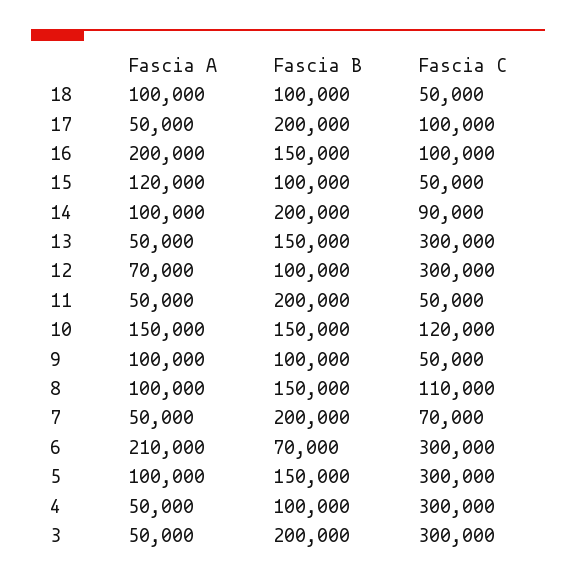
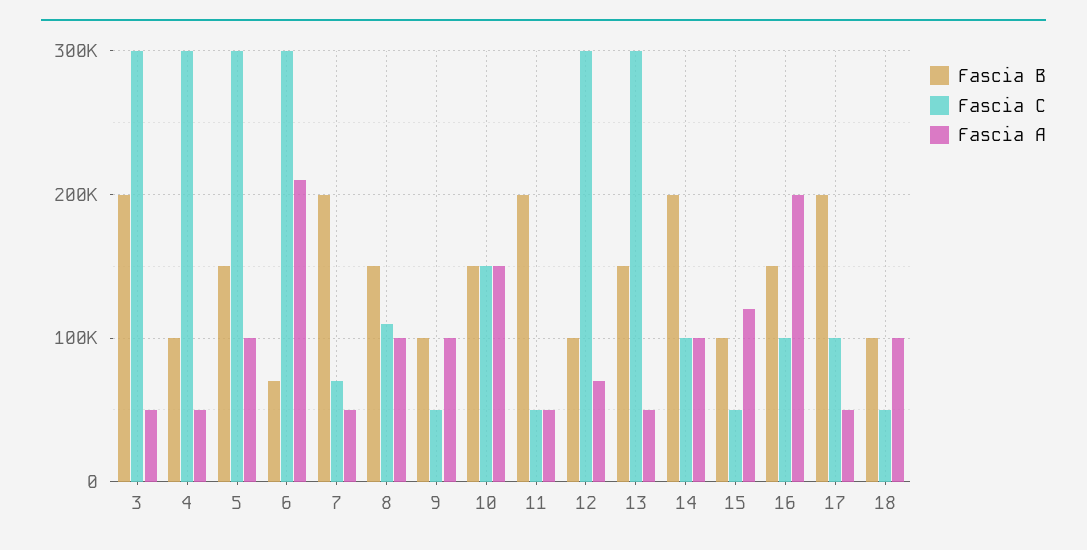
Fascia C, 14: 90000 -> 100000
Fascia C, 10: 120000 -> 150000

